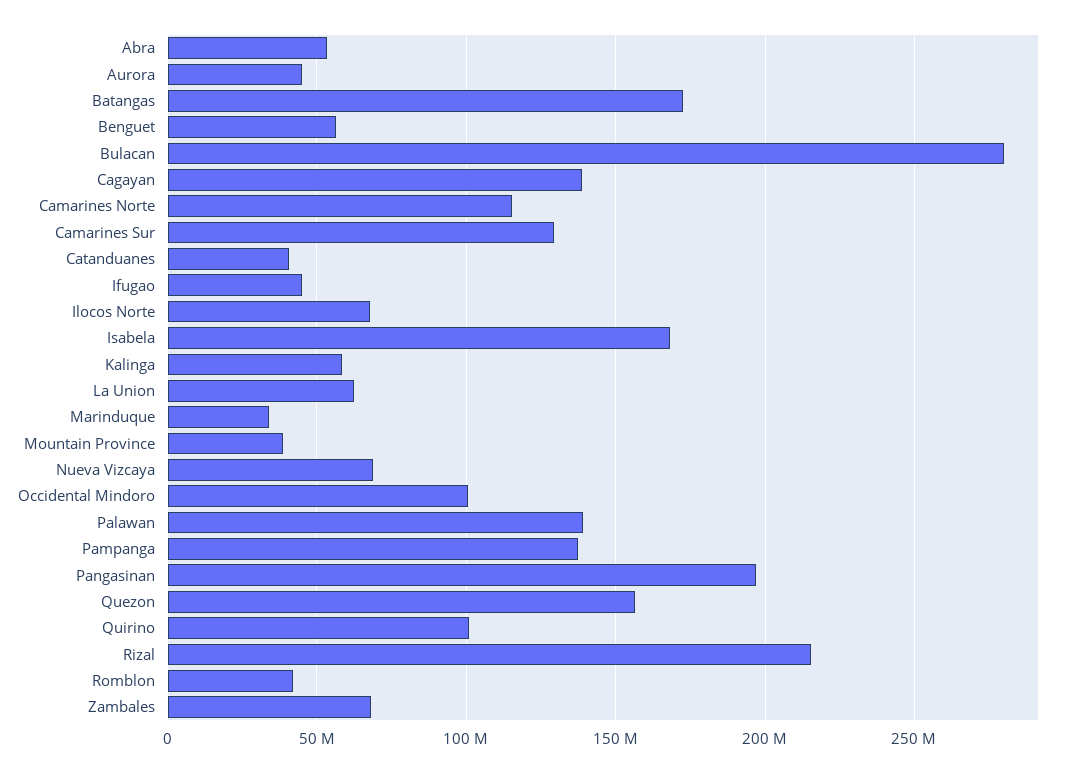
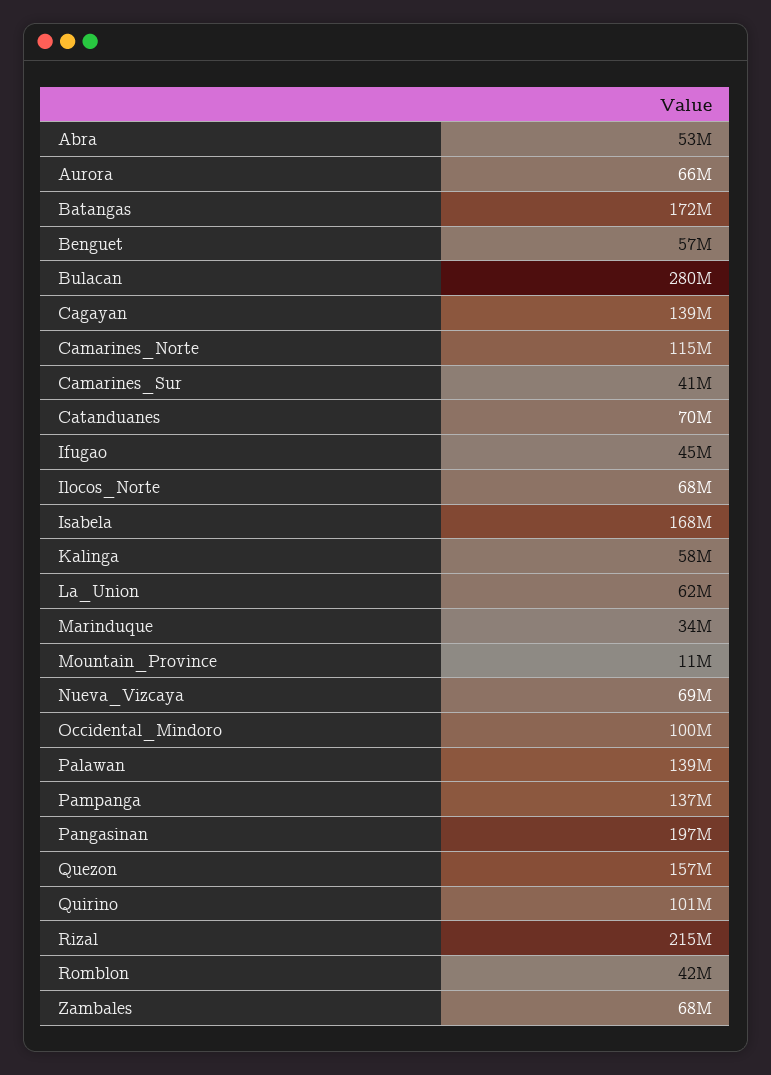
Aurora: 45000000 -> 66000000
Camarines Sur: 130000000 -> 41000000
Catanduanes: 40000000 -> 70000000
Mountain Province: 40000000 -> 11000000

